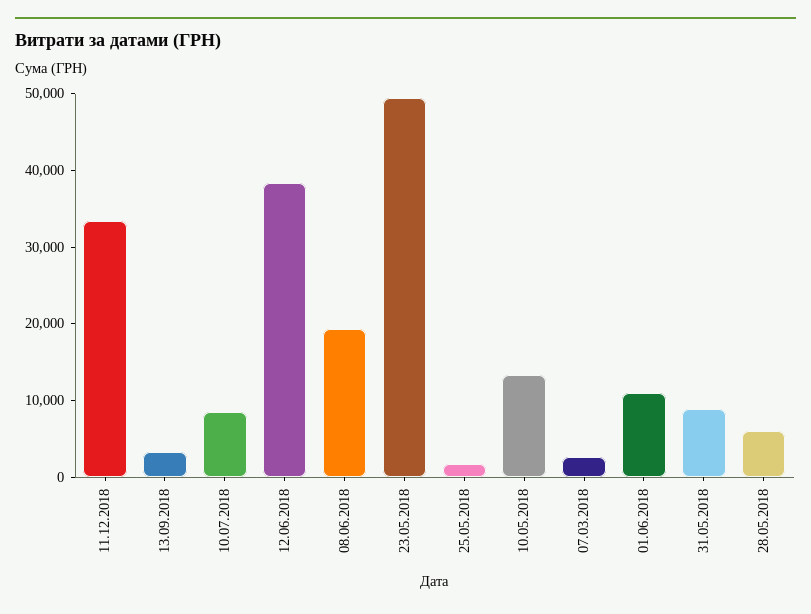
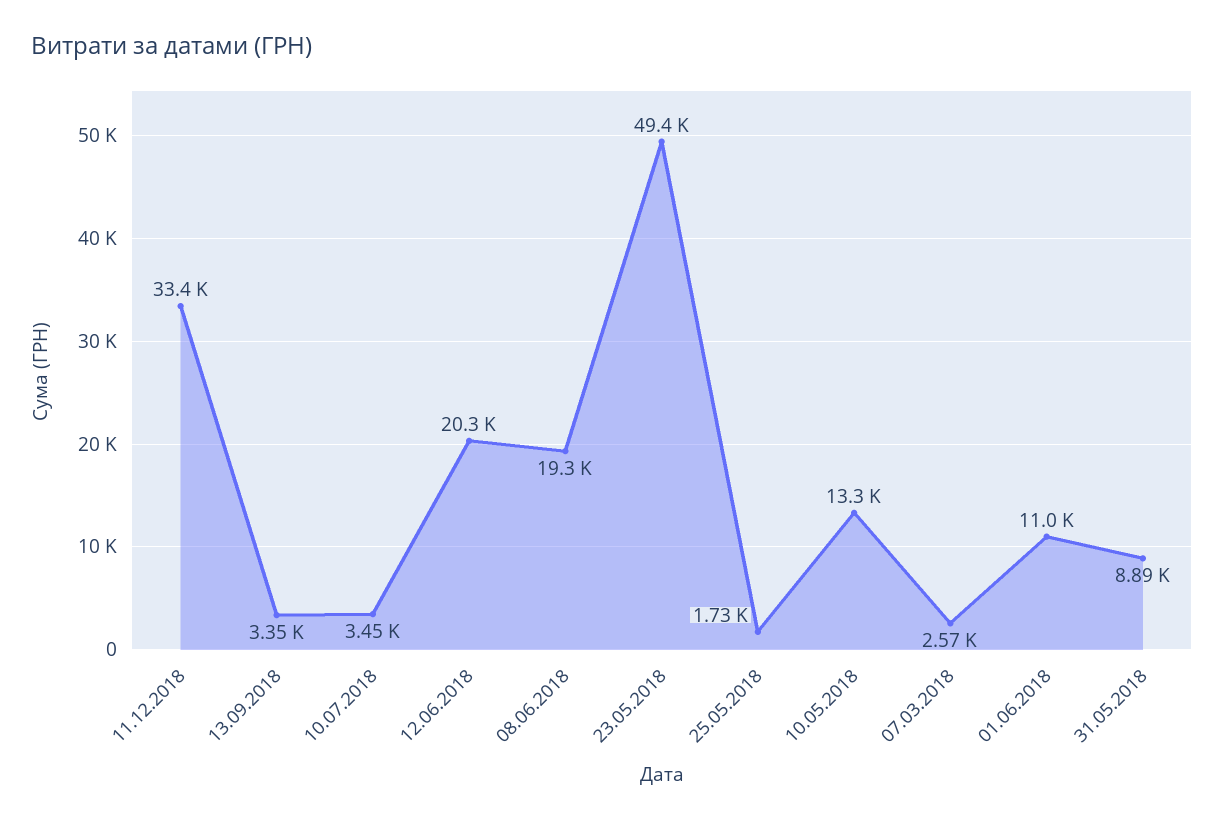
10.07.2018: 8000 -> 3450
12.06.2018: 38000 -> 20300
28.05.2018: 6000 -> none

